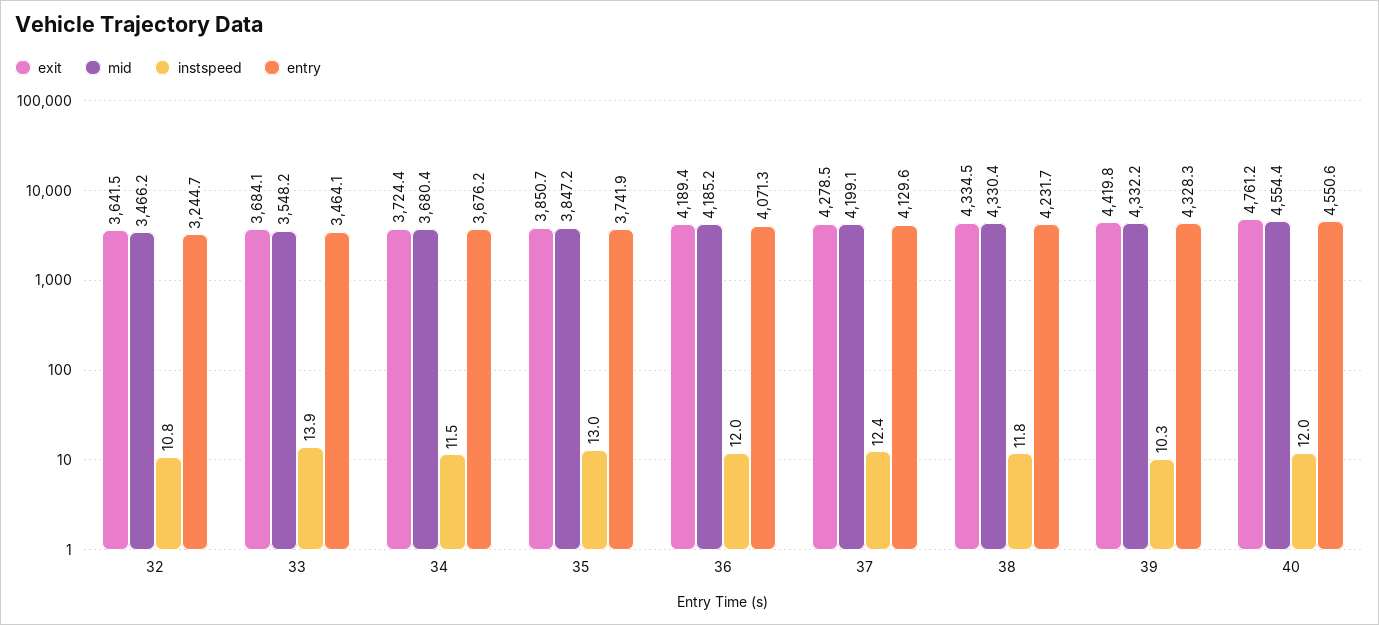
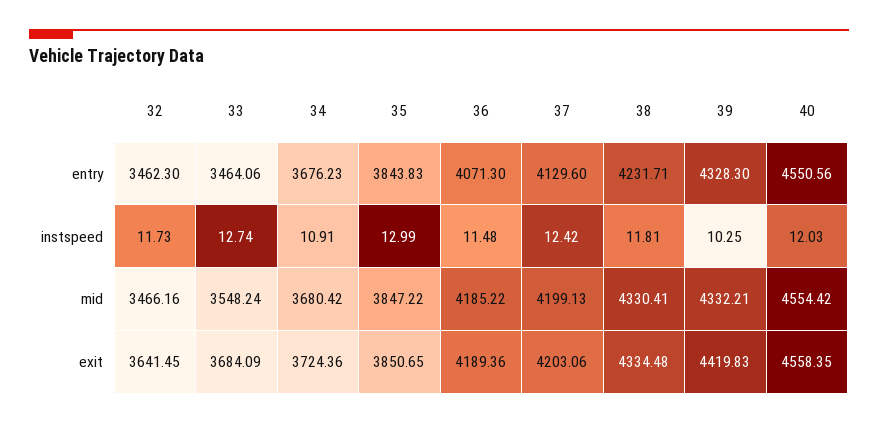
instspeed, 32: 10.8 -> 11.73
entry, 32: 3244.7 -> 3462.3
instspeed, 33: 13.9 -> 12.74
instspeed, 34: 11.5 -> 10.91
entry, 35: 3741.9 -> 3843.83
instspeed, 36: 12 -> 11.48
exit, 37: 4278.5 -> 4203.06
exit, 40: 4761.2 -> 4558.35

